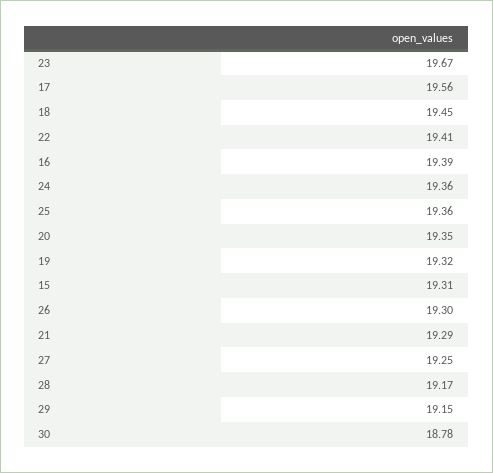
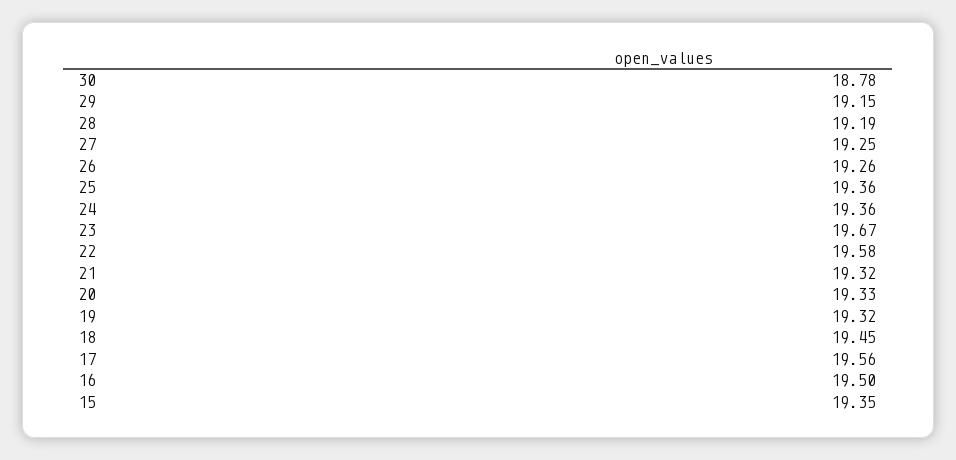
22: 19.41 -> 19.58
16: 19.39 -> 19.5
20: 19.35 -> 19.33
15: 19.31 -> 19.35
26: 19.3 -> 19.26
21: 19.29 -> 19.32
28: 19.17 -> 19.19

